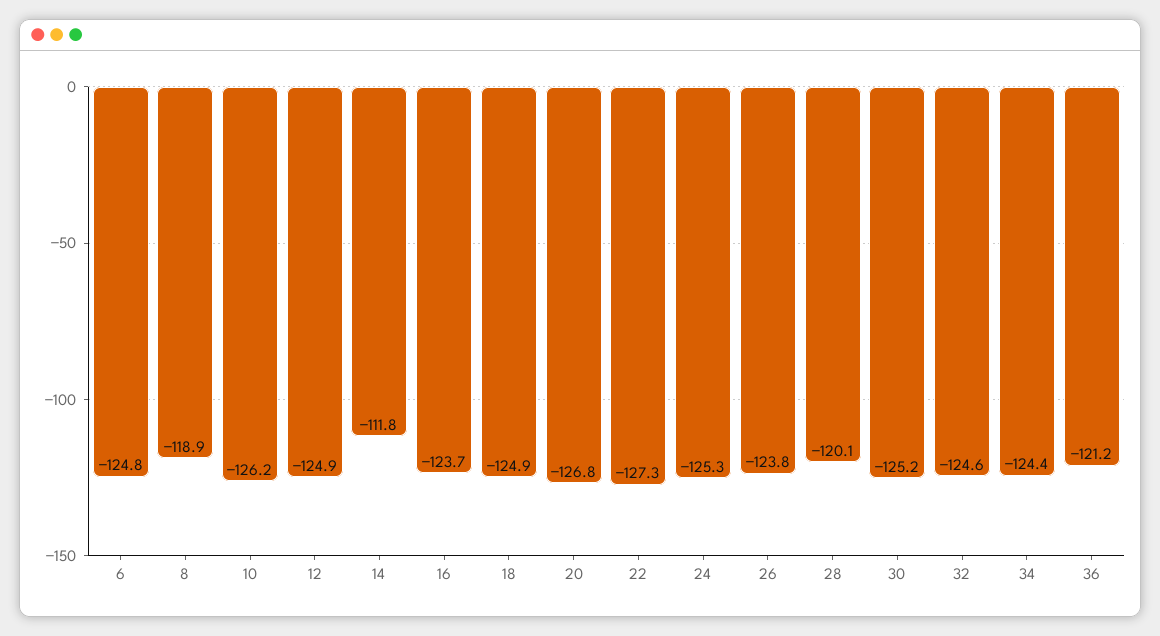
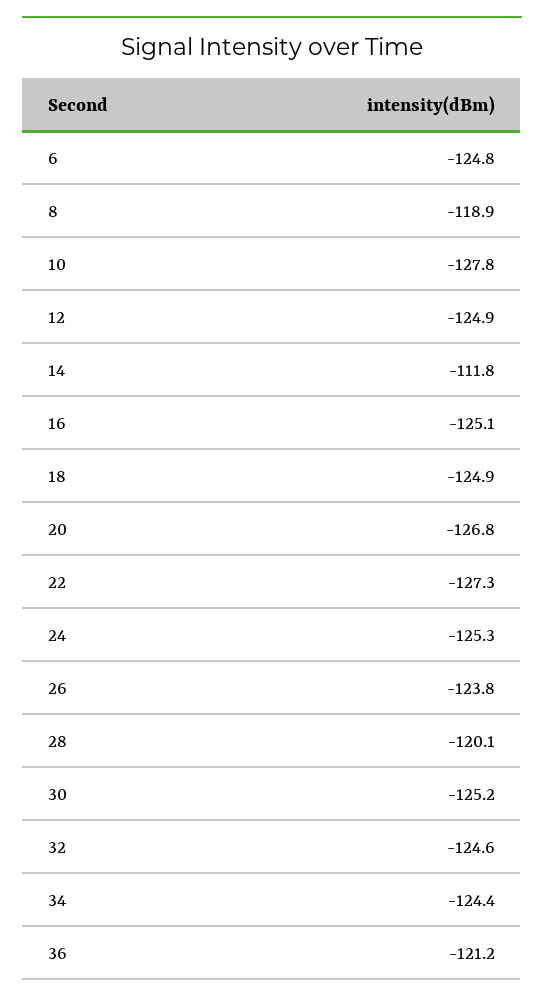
10: -126.2 -> -127.8
16: -123.7 -> -125.1

